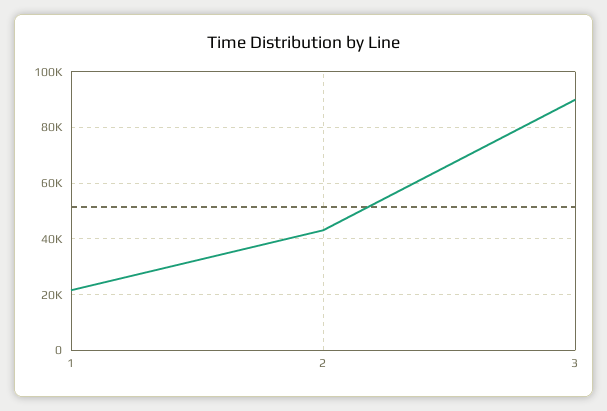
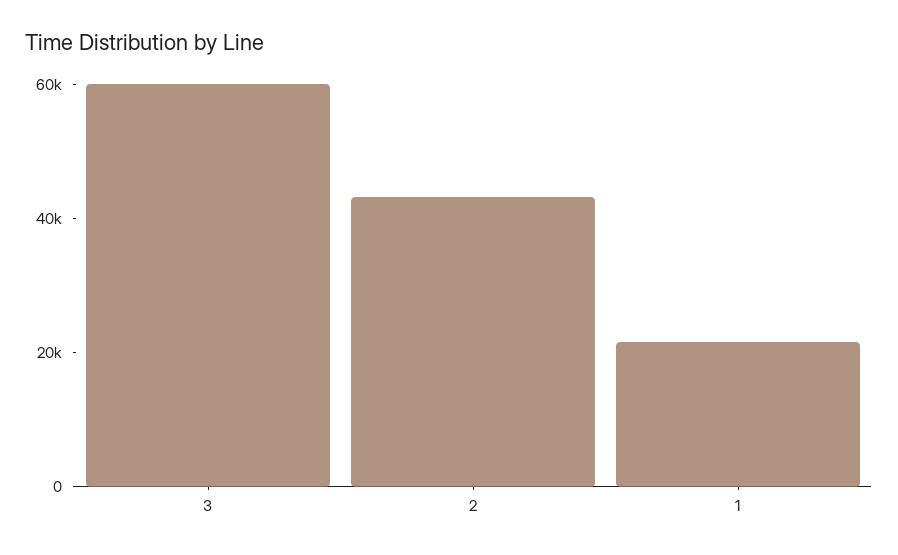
3: 90000 -> 60000

